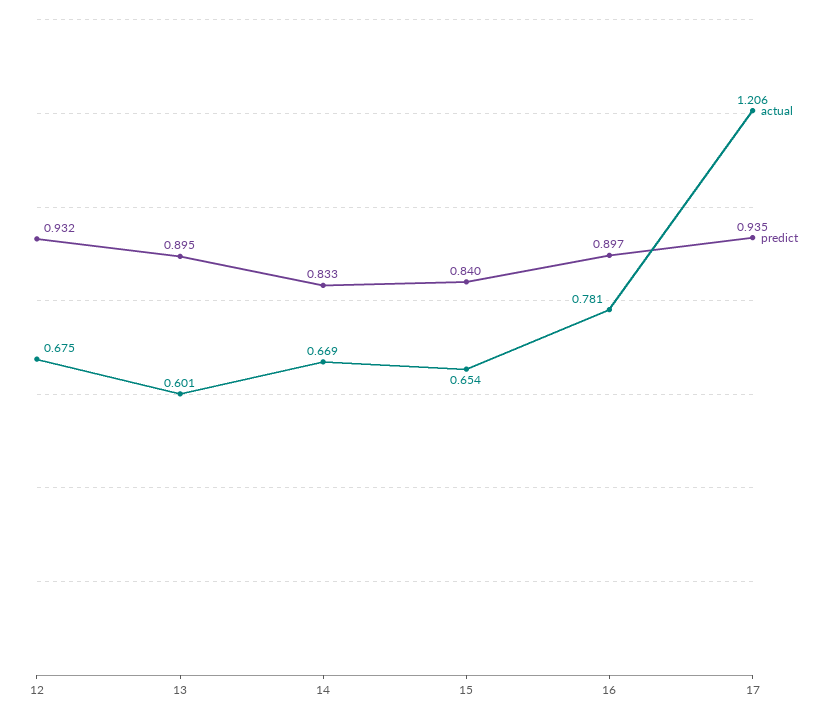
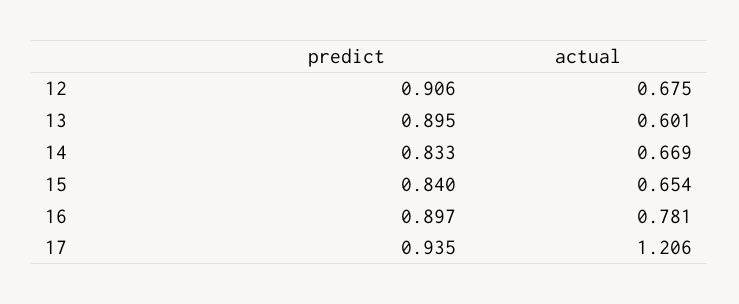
predict, 12: 0.932 -> 0.906

